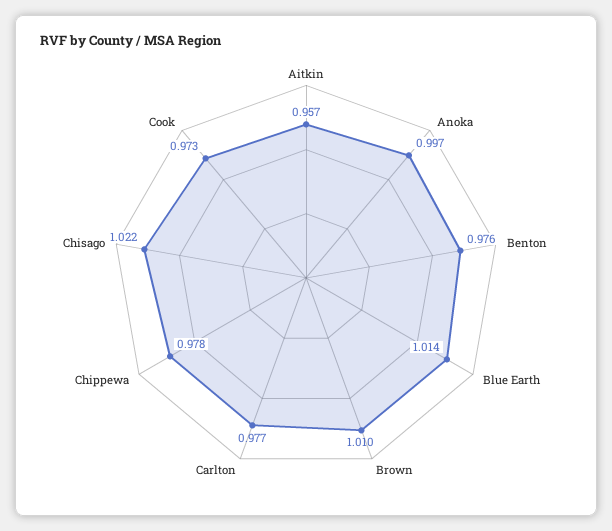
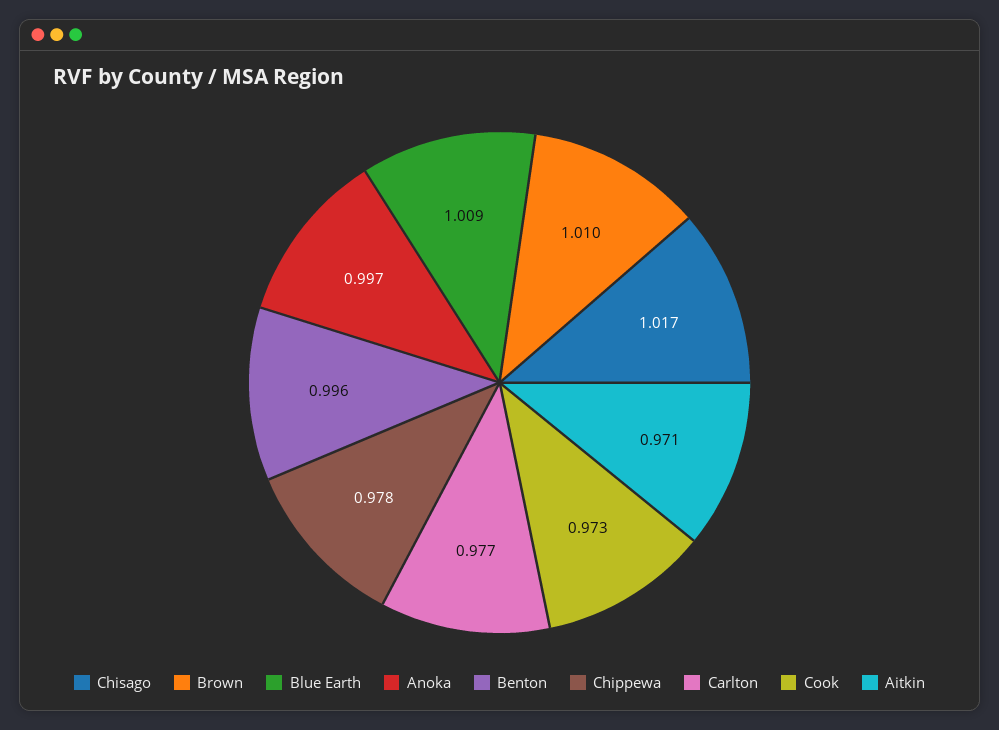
Aitkin: 0.957 -> 0.971
Benton: 0.976 -> 0.996
Blue Earth: 1.014 -> 1.009
Chisago: 1.022 -> 1.017

